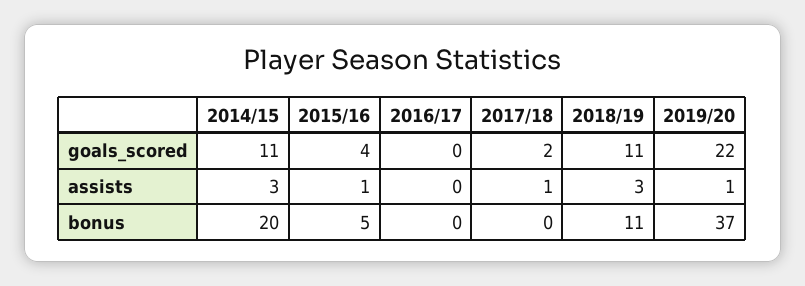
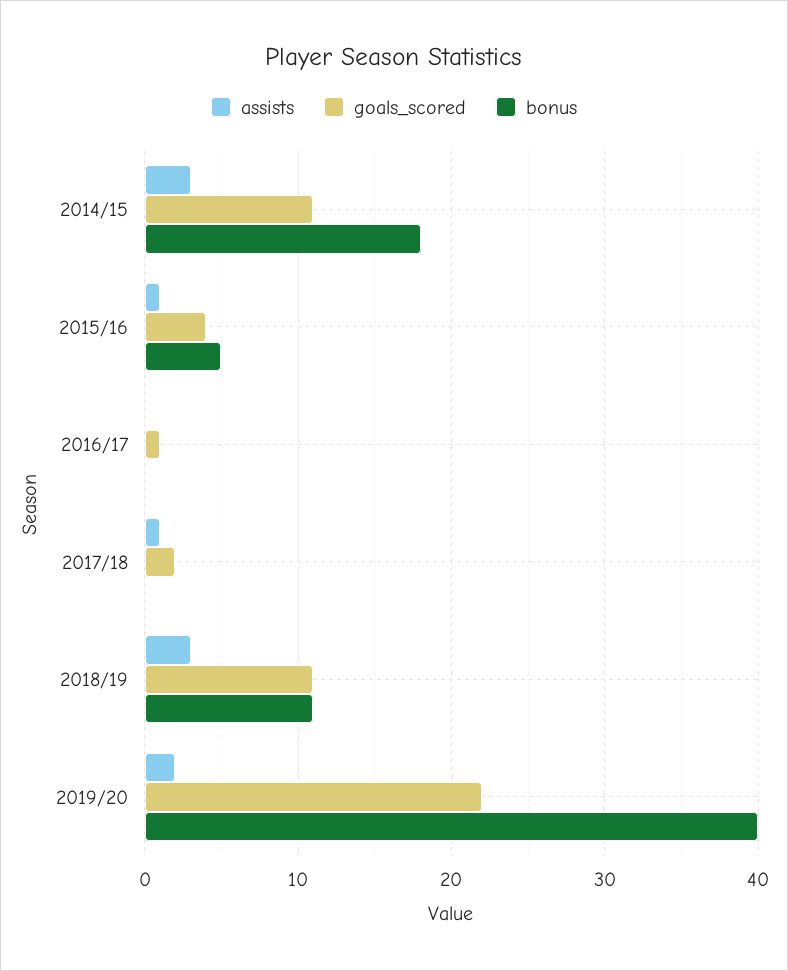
goals_scored, 2016/17: 0 -> 1
assists, 2019/20: 1 -> 2
bonus, 2014/15: 20 -> 18
bonus, 2019/20: 37 -> 40

